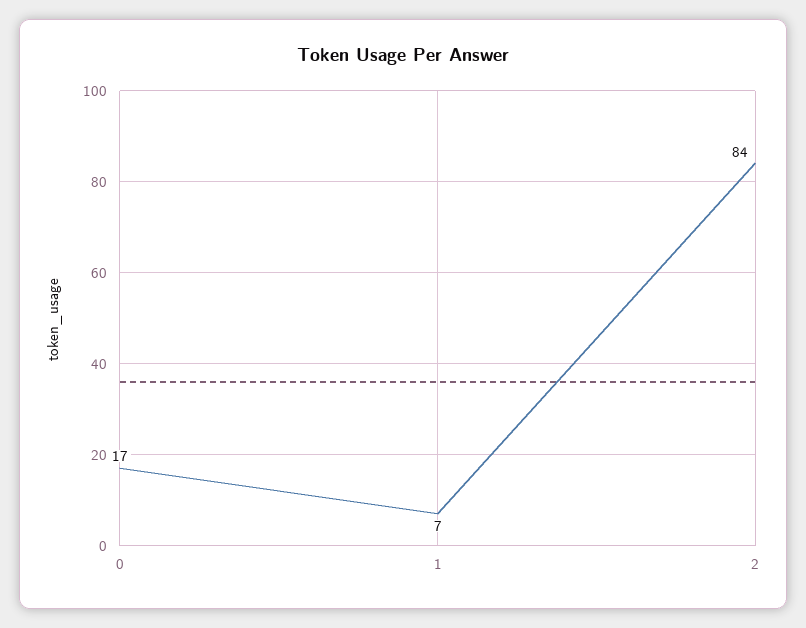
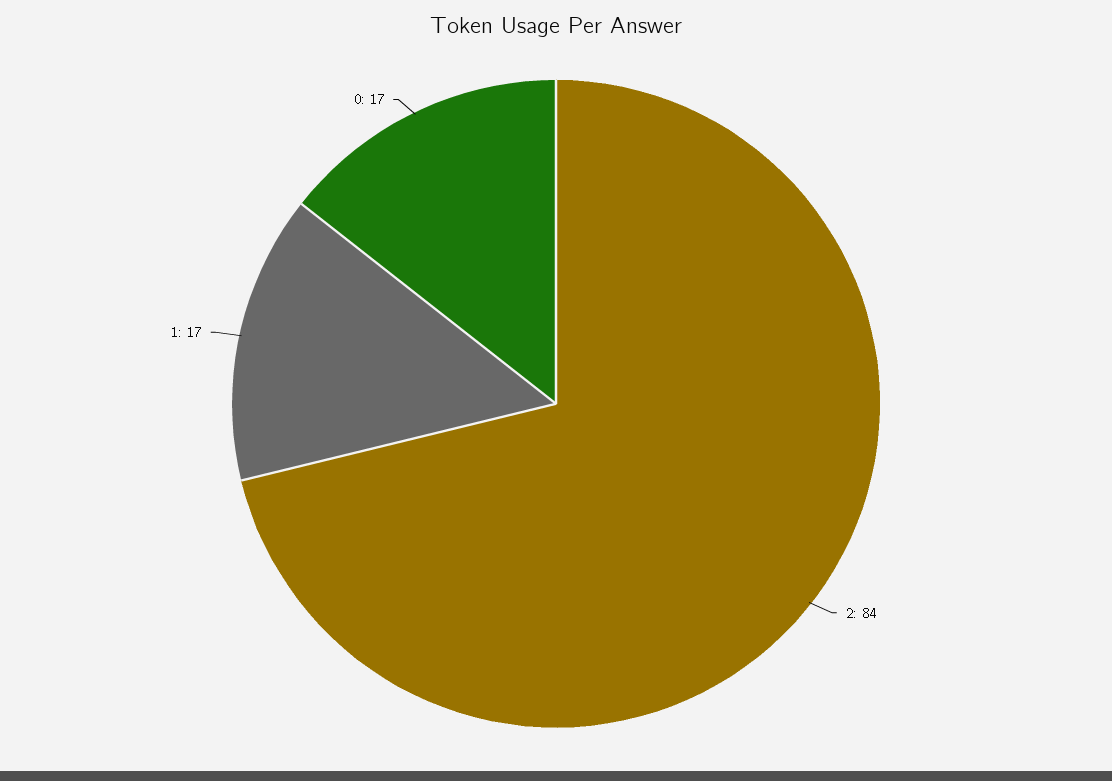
1: 7 -> 17

